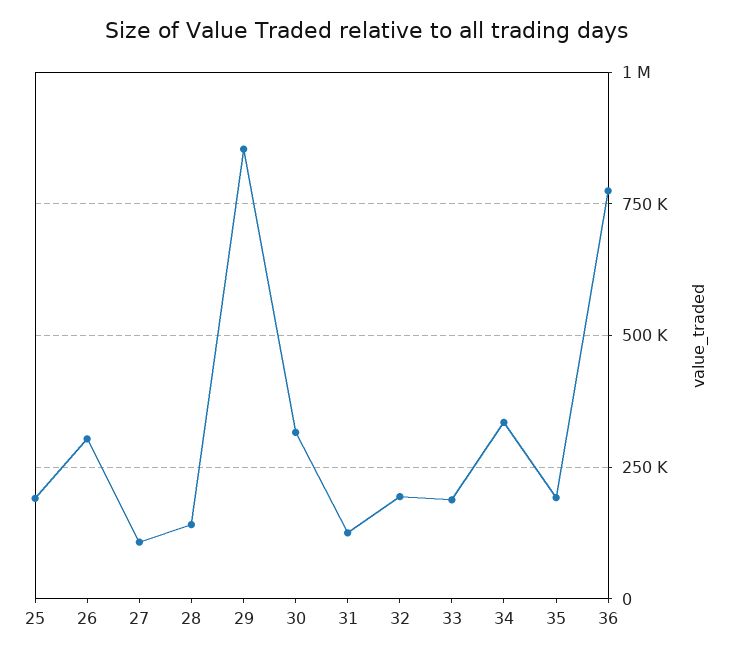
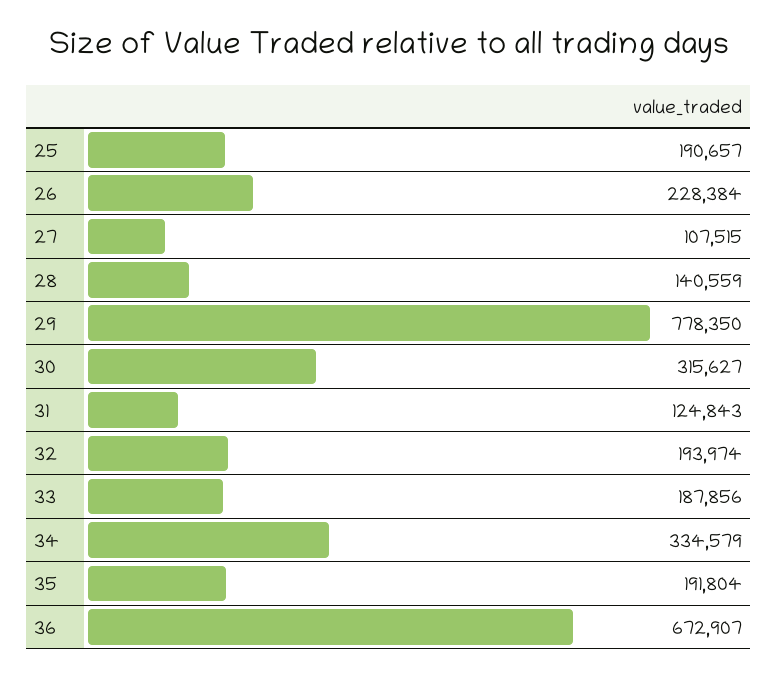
26: 300000 -> 228384
29: 850000 -> 778350
36: 775000 -> 672907

